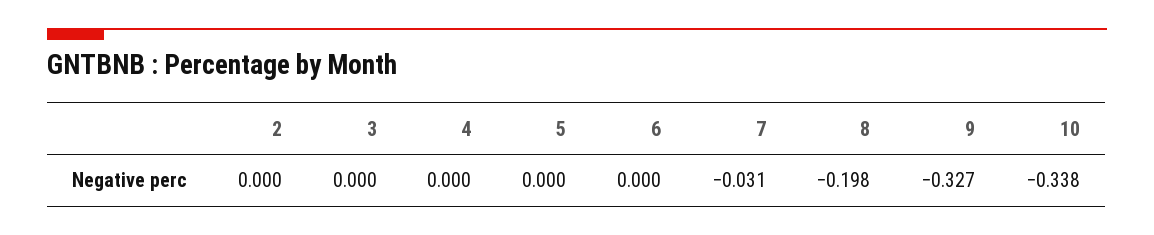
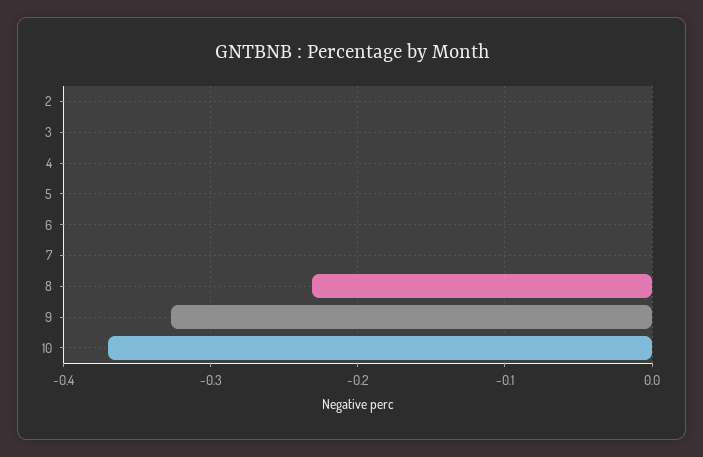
7: -0.031 -> 0
8: -0.198 -> -0.23
10: -0.338 -> -0.37

